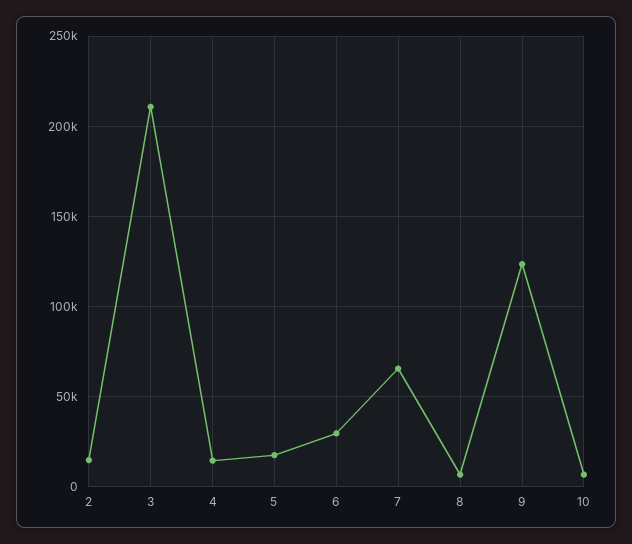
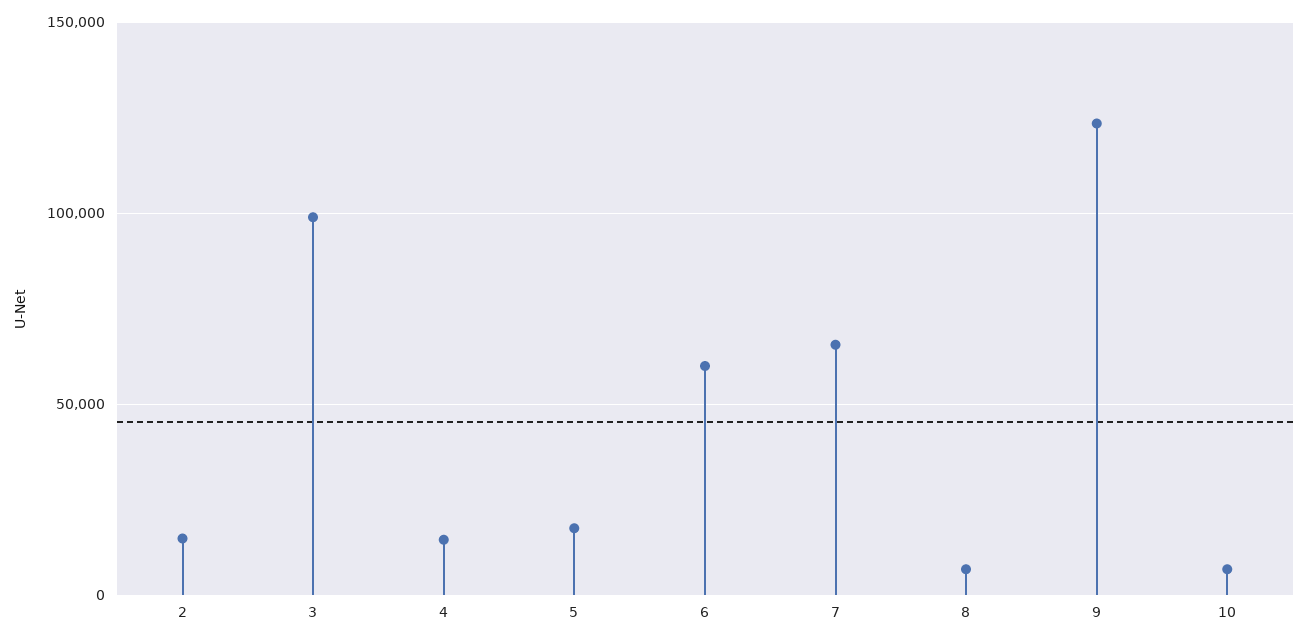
3: 210000 -> 100000
6: 30000 -> 60000

